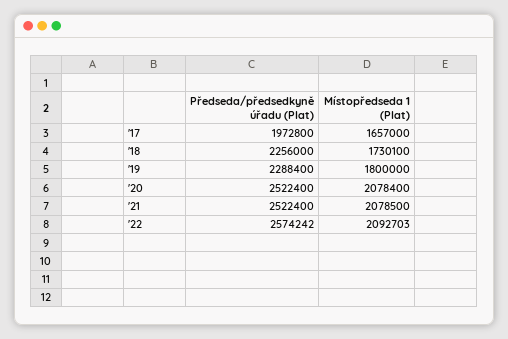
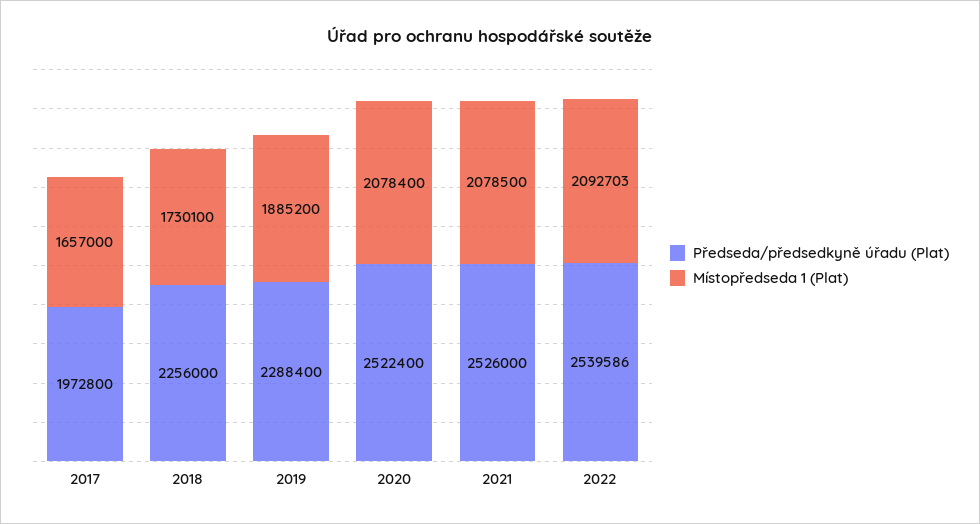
Místopředseda 1 (Plat), '19: 1800000 -> 1885200
Předseda/předsedkyně úřadu (Plat), '21: 2522400 -> 2526000
Předseda/předsedkyně úřadu (Plat), '22: 2574242 -> 2539586

